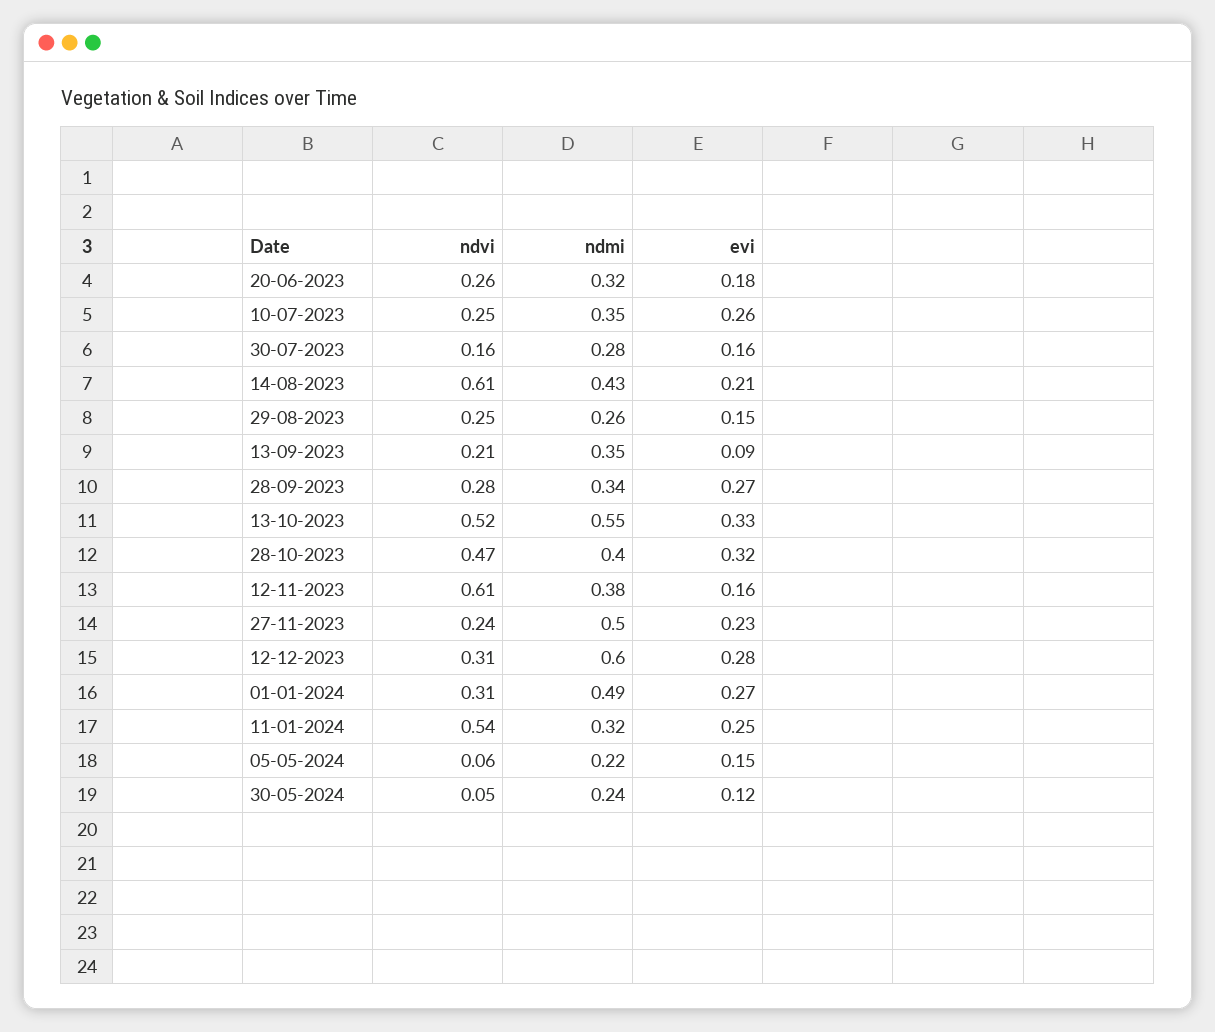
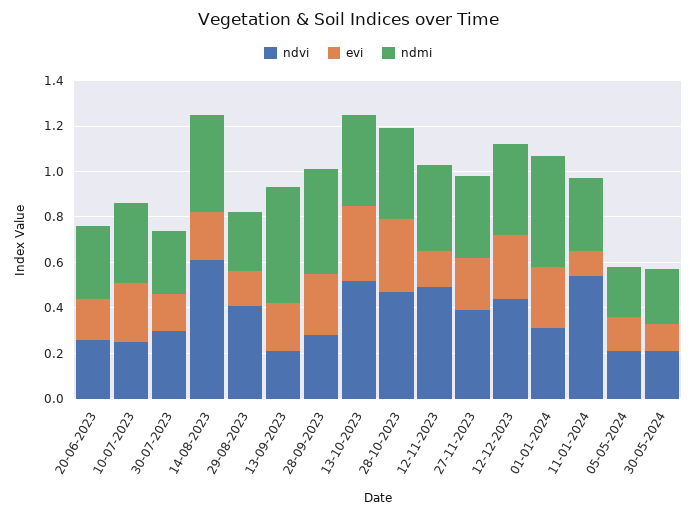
ndvi, 30-07-2023: 0.16 -> 0.3
ndvi, 29-08-2023: 0.25 -> 0.4
ndmi, 13-09-2023: 0.35 -> 0.5
evi, 13-09-2023: 0.09 -> 0.2
ndmi, 28-09-2023: 0.34 -> 0.45
ndmi, 13-10-2023: 0.55 -> 0.4
ndvi, 12-11-2023: 0.61 -> 0.5
ndvi, 27-11-2023: 0.24 -> 0.4
ndmi, 27-11-2023: 0.5 -> 0.35
ndvi, 12-12-2023: 0.31 -> 0.45
ndmi, 12-12-2023: 0.6 -> 0.4
evi, 11-01-2024: 0.25 -> 0.1
ndvi, 05-05-2024: 0.06 -> 0.2
ndvi, 30-05-2024: 0.05 -> 0.2

